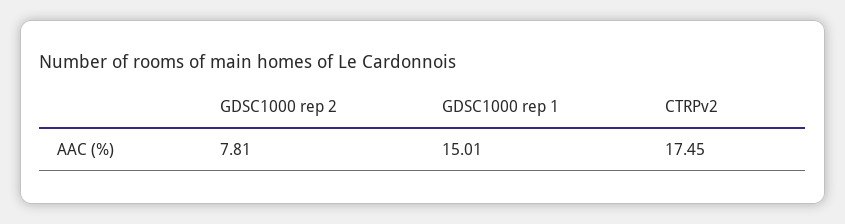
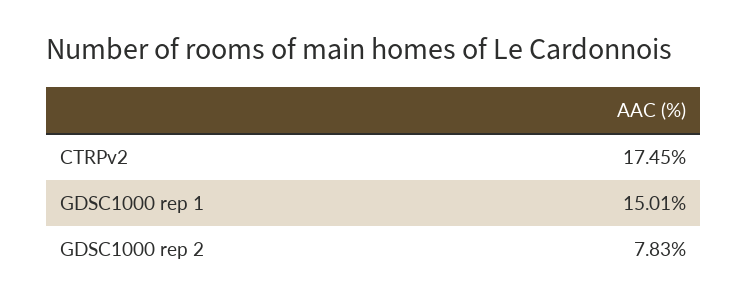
GDSC1000 rep 2: 7.81 -> 7.83

